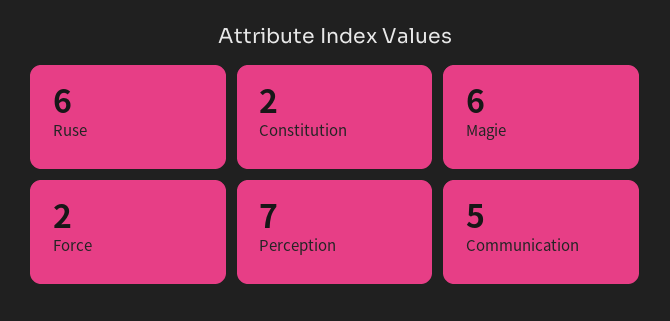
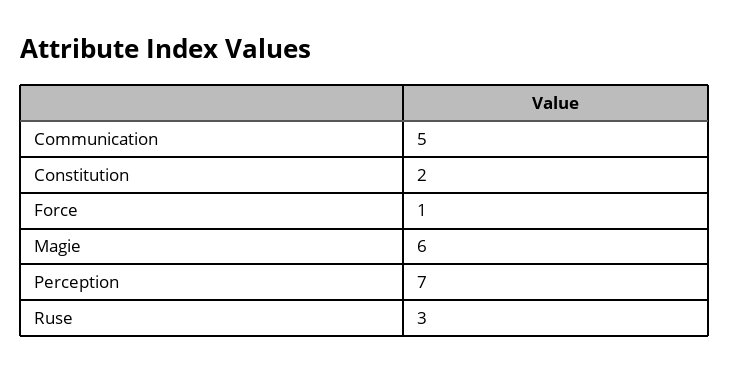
Ruse: 6 -> 3
Force: 2 -> 1

